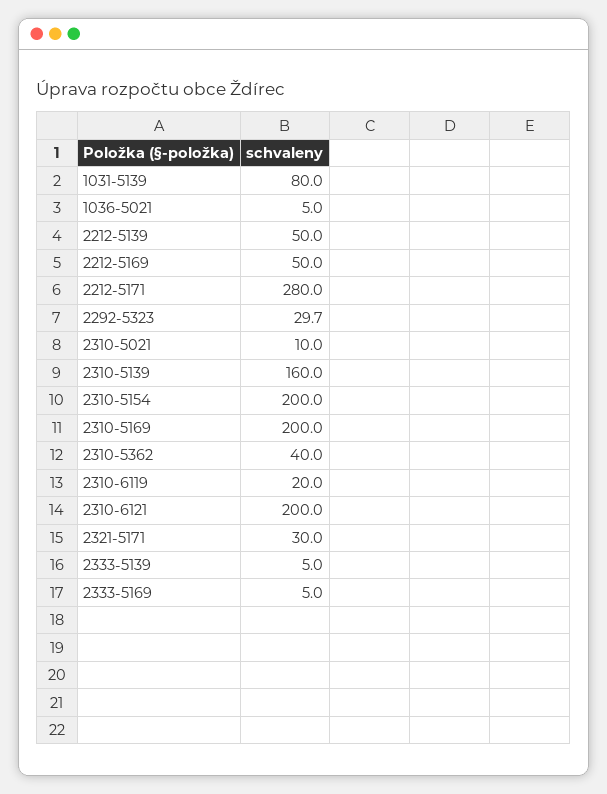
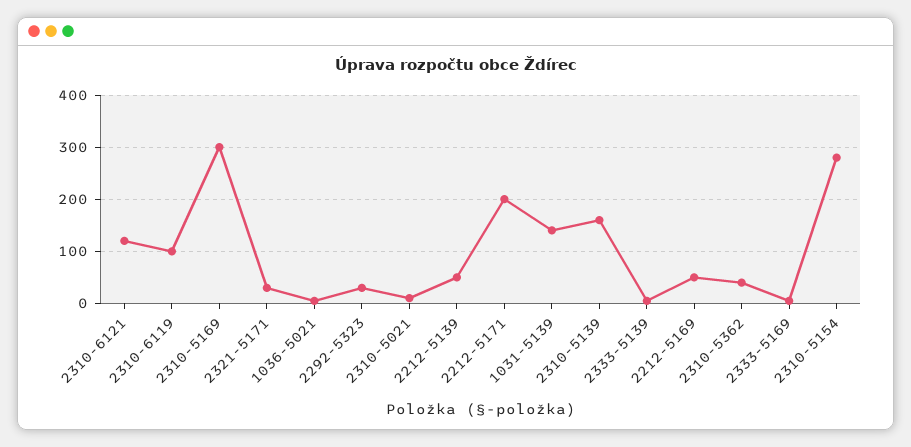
1031-5139: 80 -> 140
2212-5171: 280 -> 200
2310-5154: 200 -> 280
2310-5169: 200 -> 300
2310-6119: 20 -> 100
2310-6121: 200 -> 120

